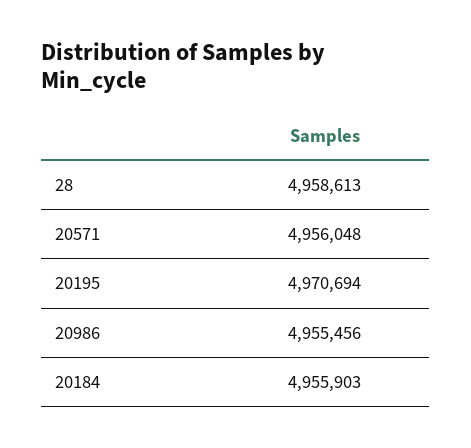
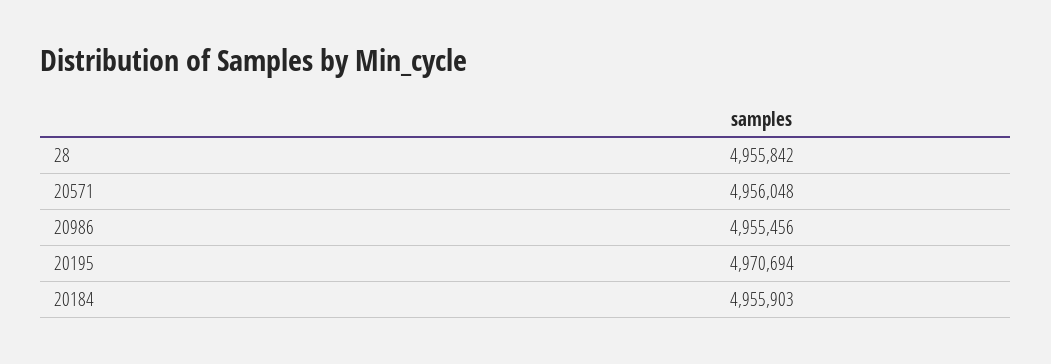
28: 4958613 -> 4955842

